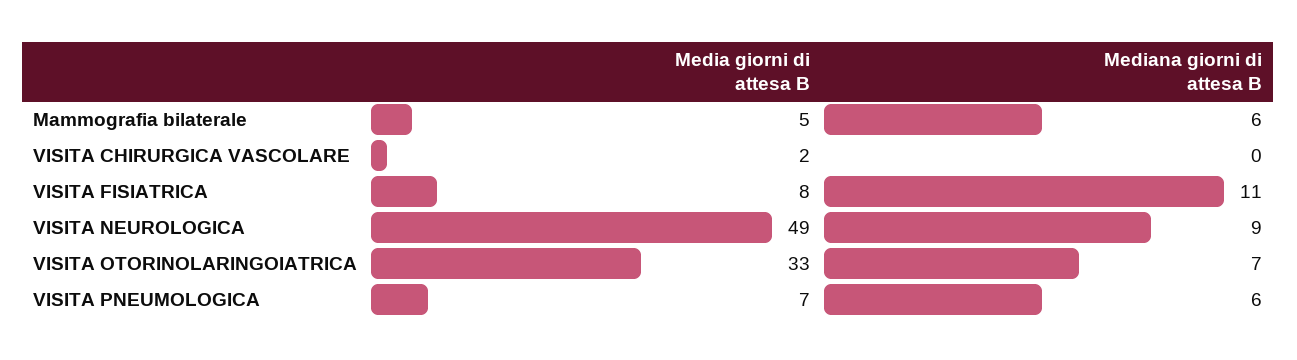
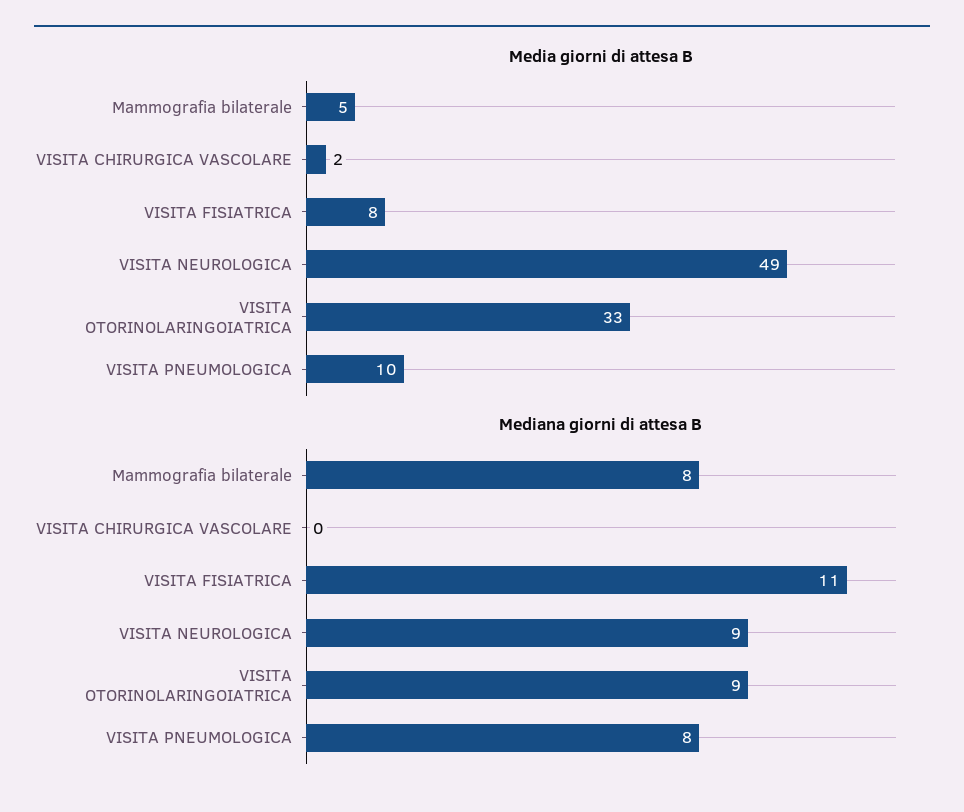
Mediana giorni di attesa B, Mammografia bilaterale: 6 -> 8
Mediana giorni di attesa B, VISITA OTORINOLARINGOIATRICA: 7 -> 9
Media giorni di attesa B, VISITA PNEUMOLOGICA: 7 -> 10
Mediana giorni di attesa B, VISITA PNEUMOLOGICA: 6 -> 8

